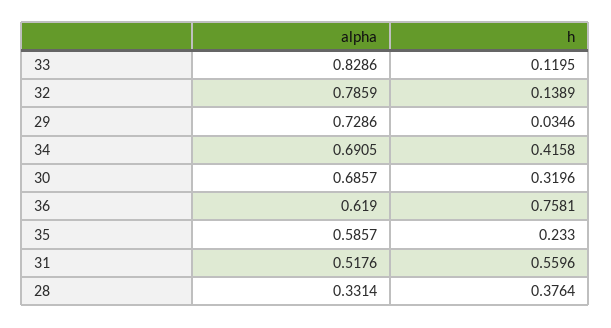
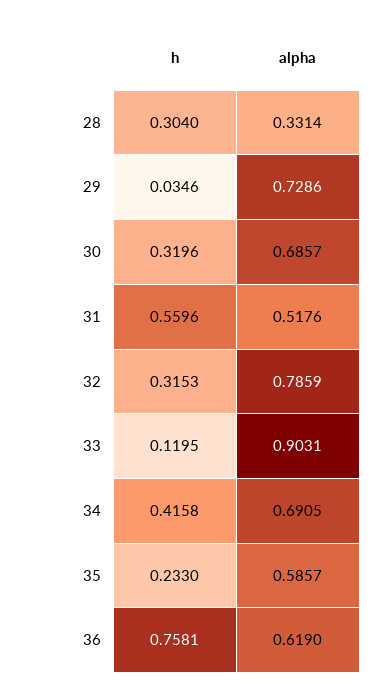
alpha, 33: 0.8286 -> 0.9031
h, 32: 0.1389 -> 0.3153
h, 28: 0.3764 -> 0.304

